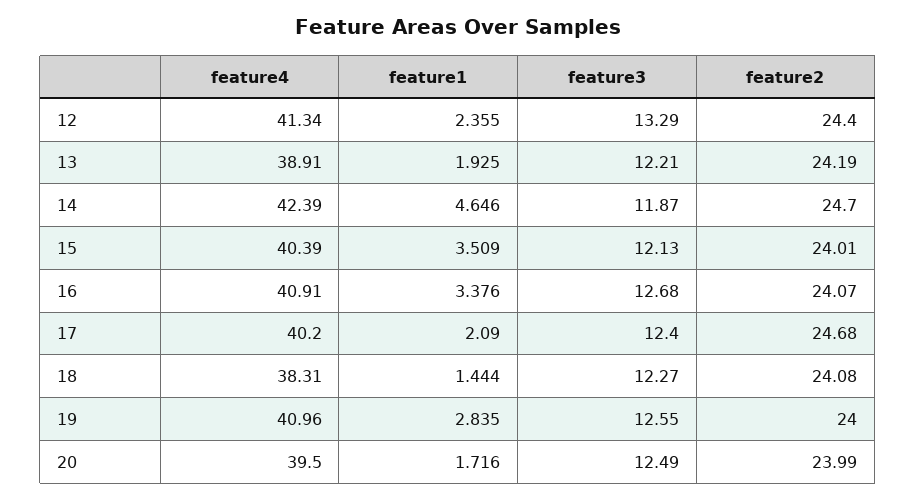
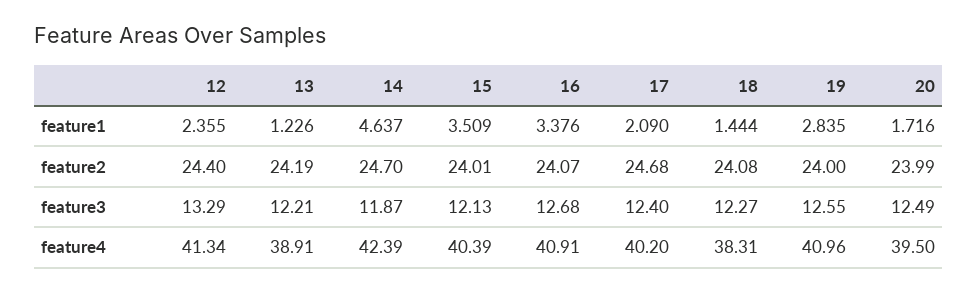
feature1, 13: 1.925 -> 1.226
feature1, 14: 4.646 -> 4.637

